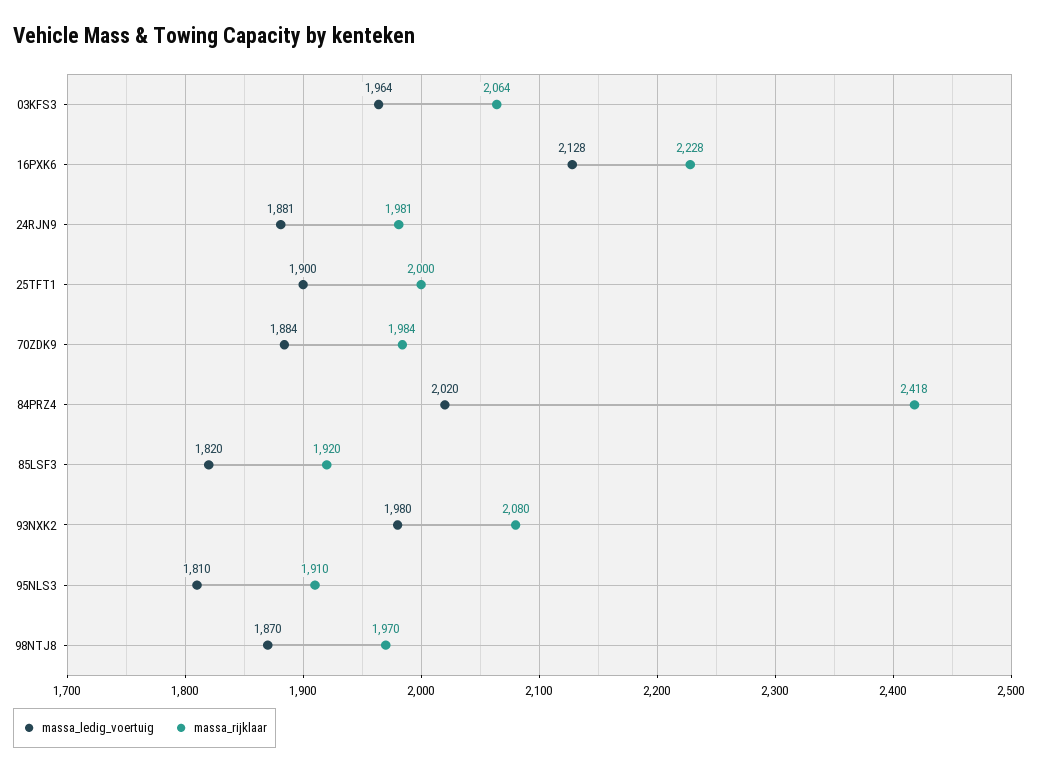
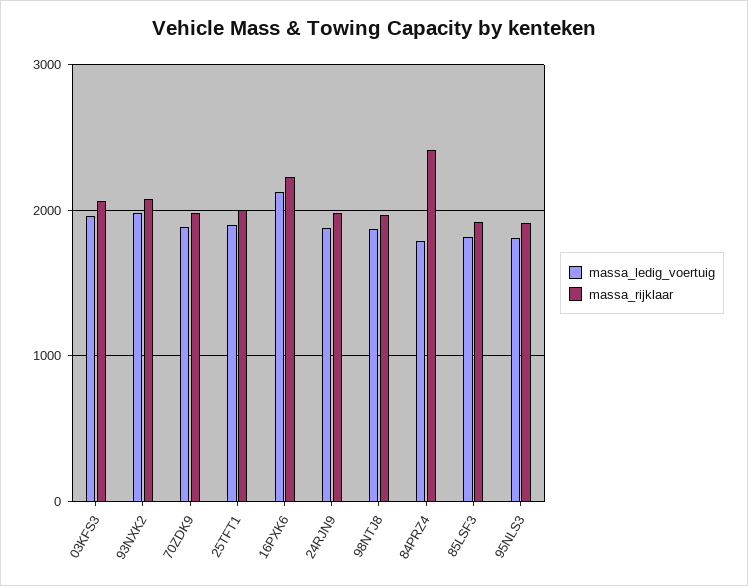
massa_ledig_voertuig, 84PRZ4: 2020 -> 1800

